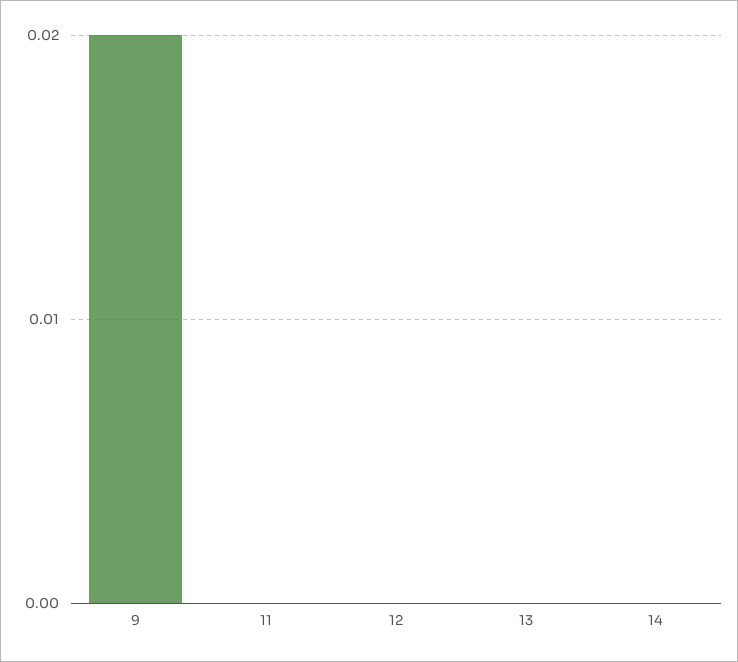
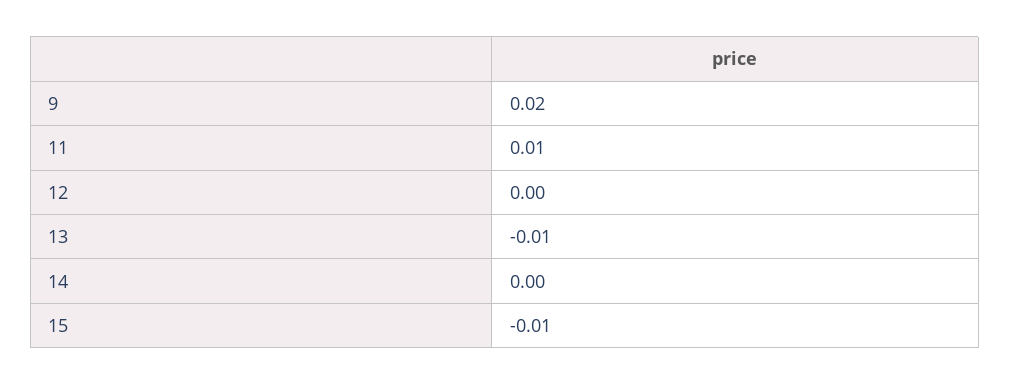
11: 0 -> 0.01
13: 0 -> -0.01
15: none -> -0.01

